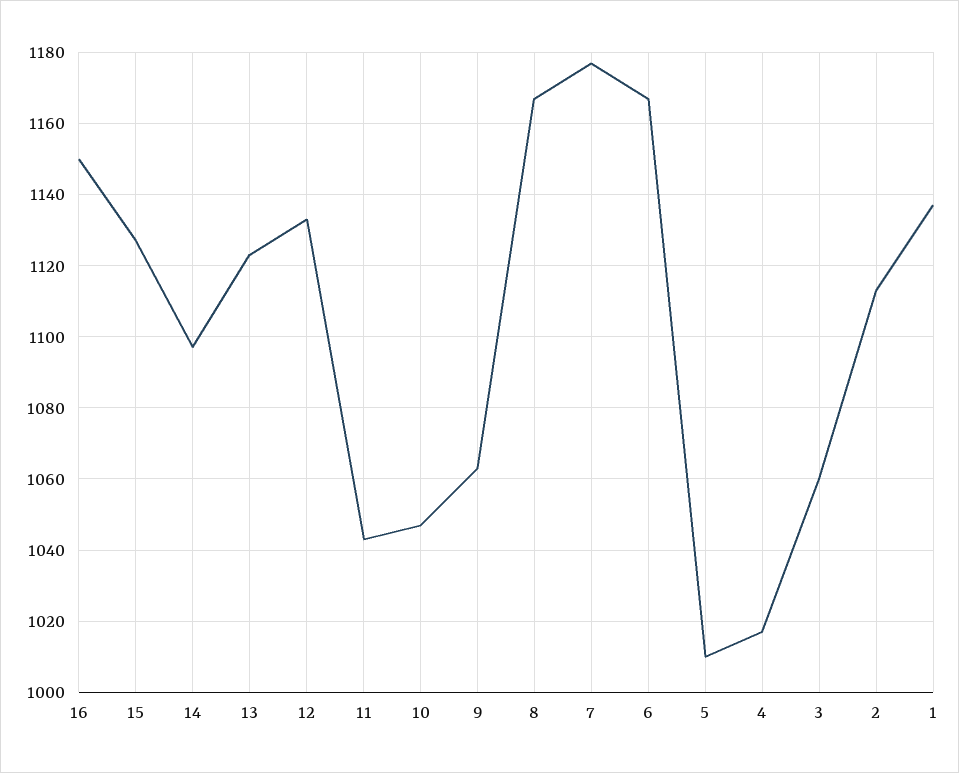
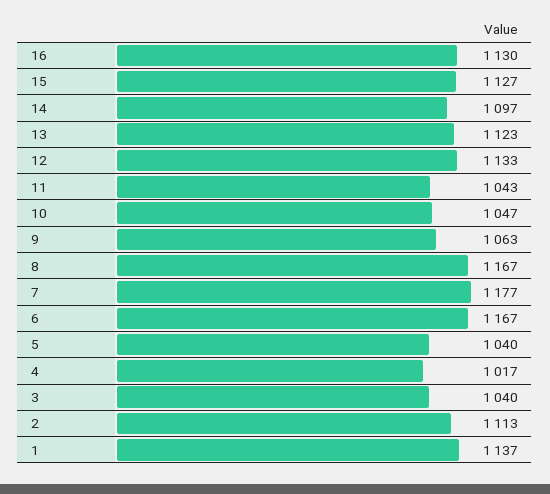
16: 1150 -> 1130
5: 1010 -> 1040
3: 1060 -> 1040

